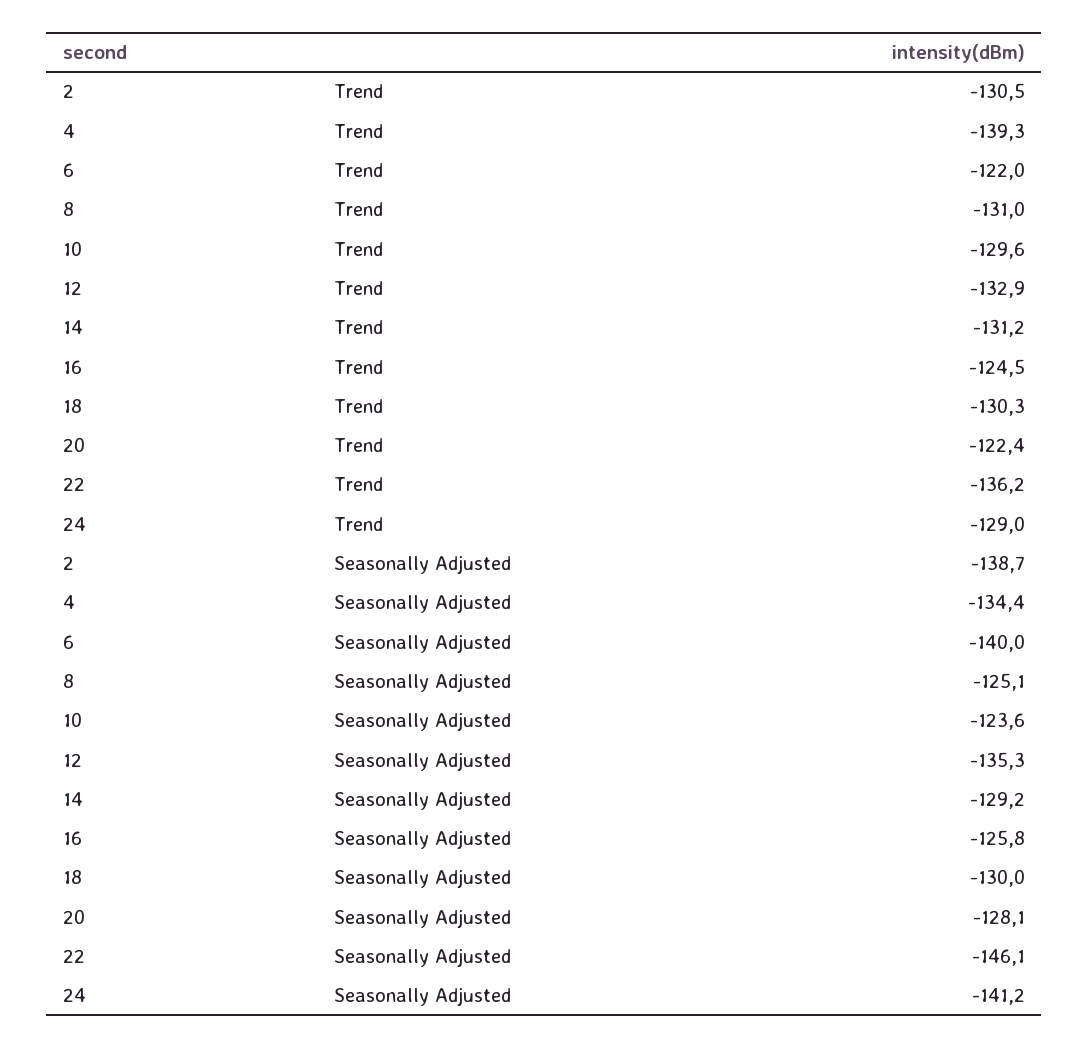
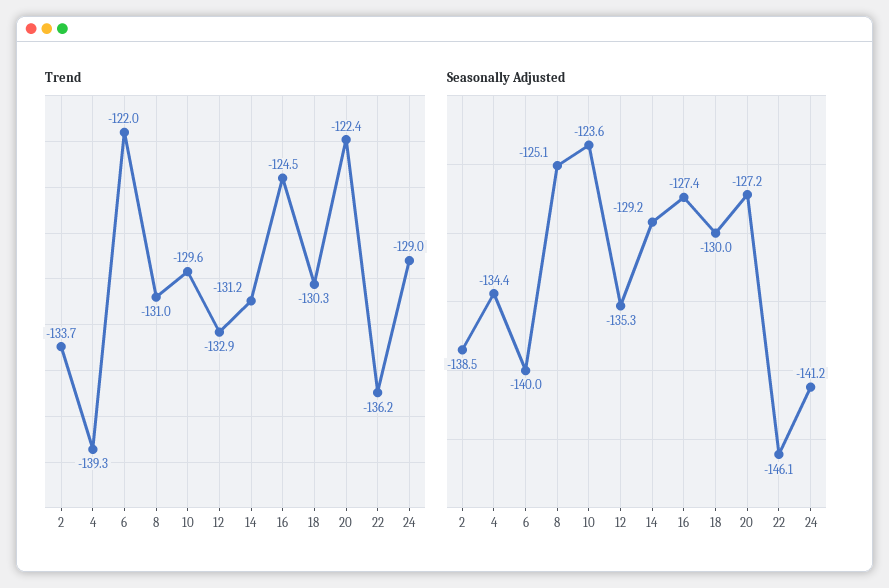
Trend, 2: -130.5 -> -133.7
Seasonally Adjusted, 2: -138.7 -> -138.5
Seasonally Adjusted, 16: -125.8 -> -127.4
Seasonally Adjusted, 20: -128.1 -> -127.2

